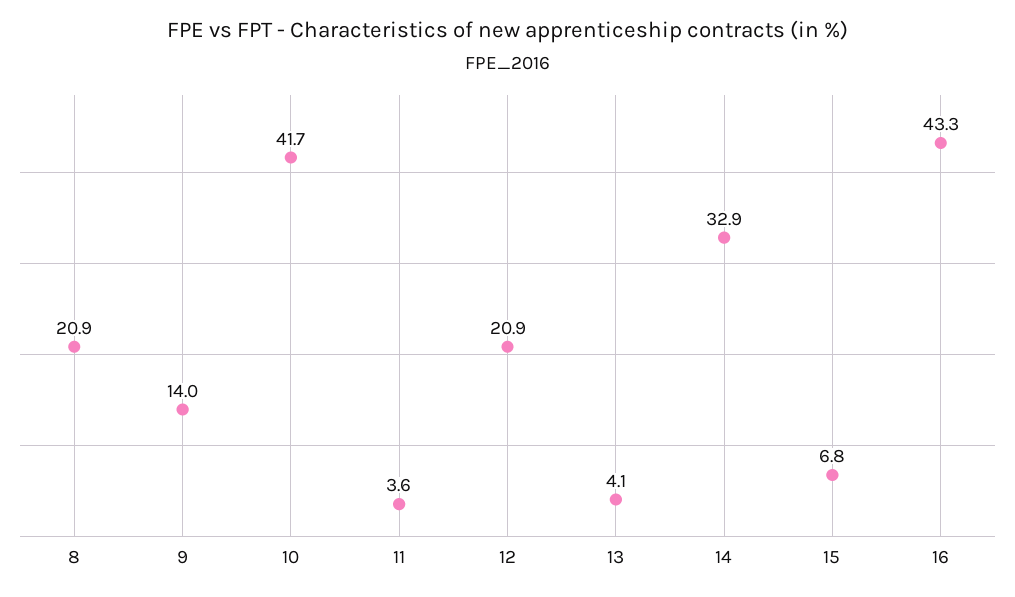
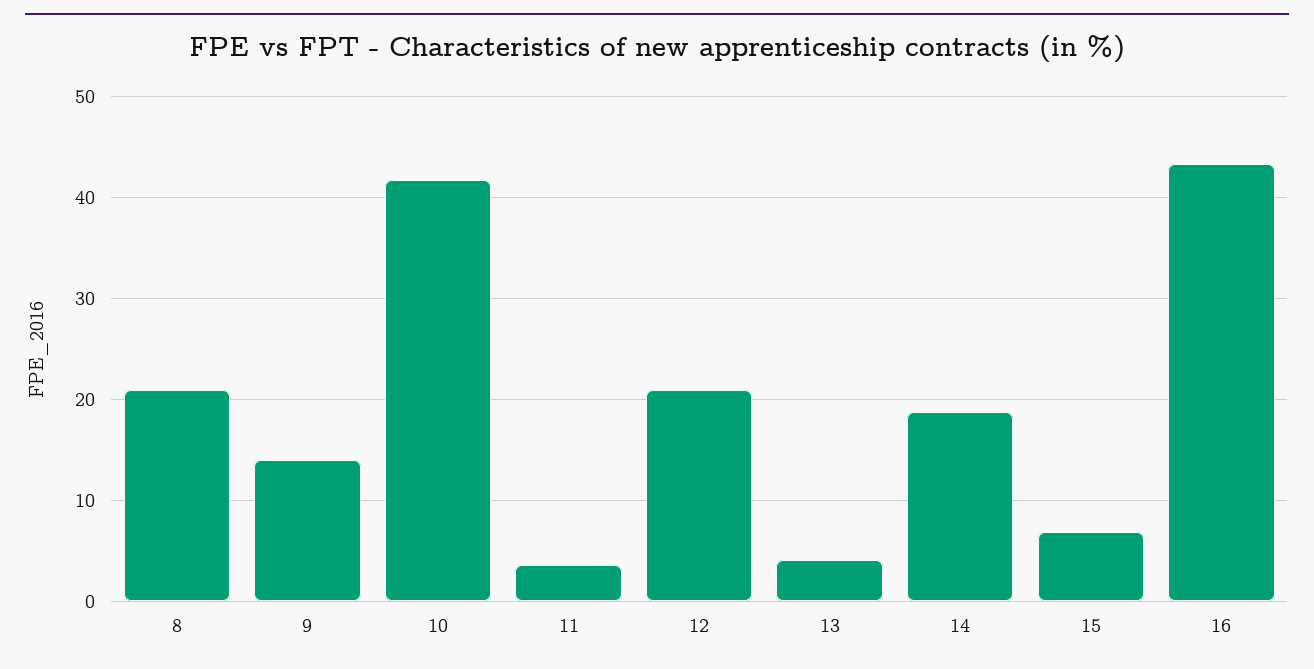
14: 32.9 -> 19

